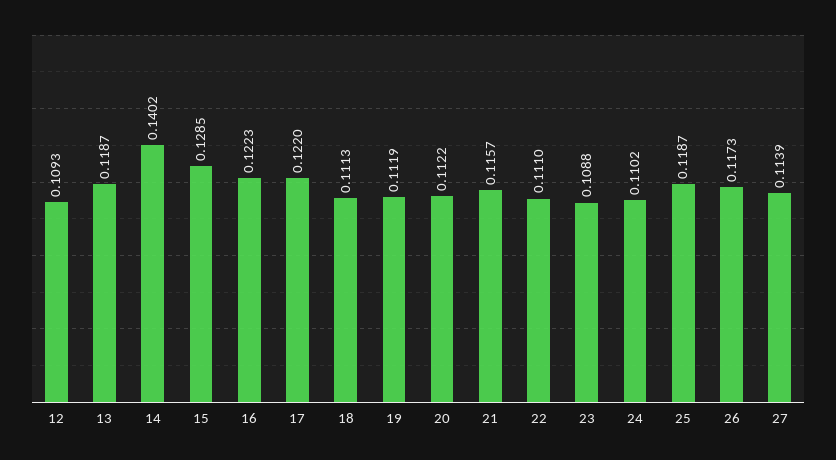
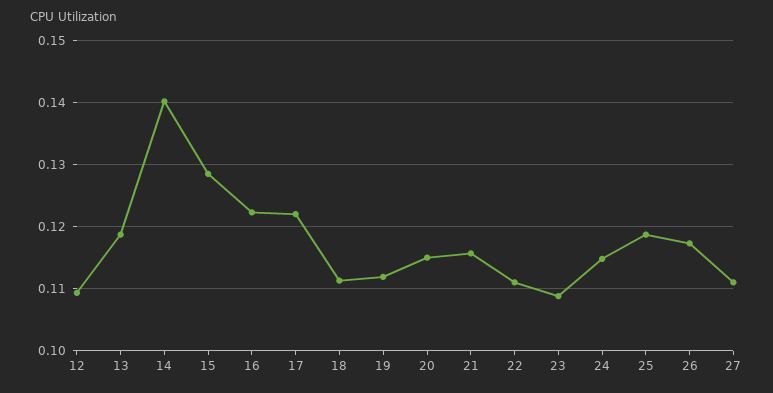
20: 0.1122 -> 0.115
24: 0.1102 -> 0.115
27: 0.1139 -> 0.111

